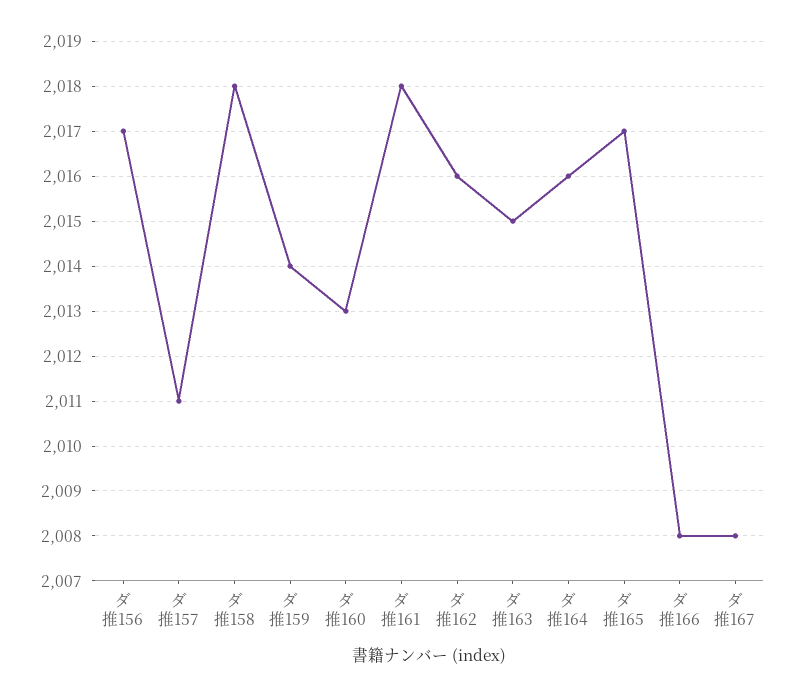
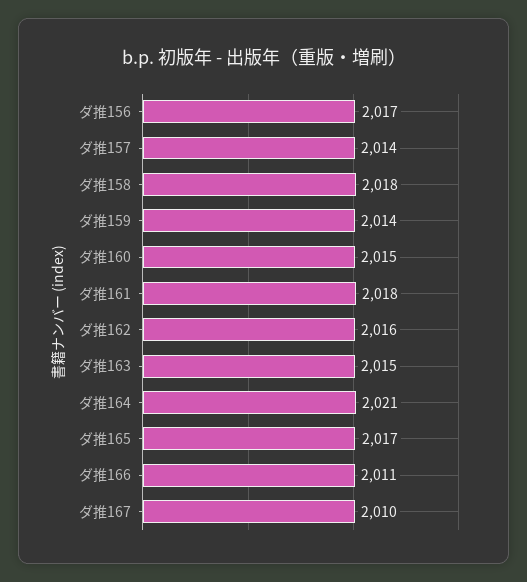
ダ推157: 2011 -> 2014
ダ推160: 2013 -> 2015
ダ推164: 2016 -> 2021
ダ推166: 2008 -> 2011
ダ推167: 2008 -> 2010

